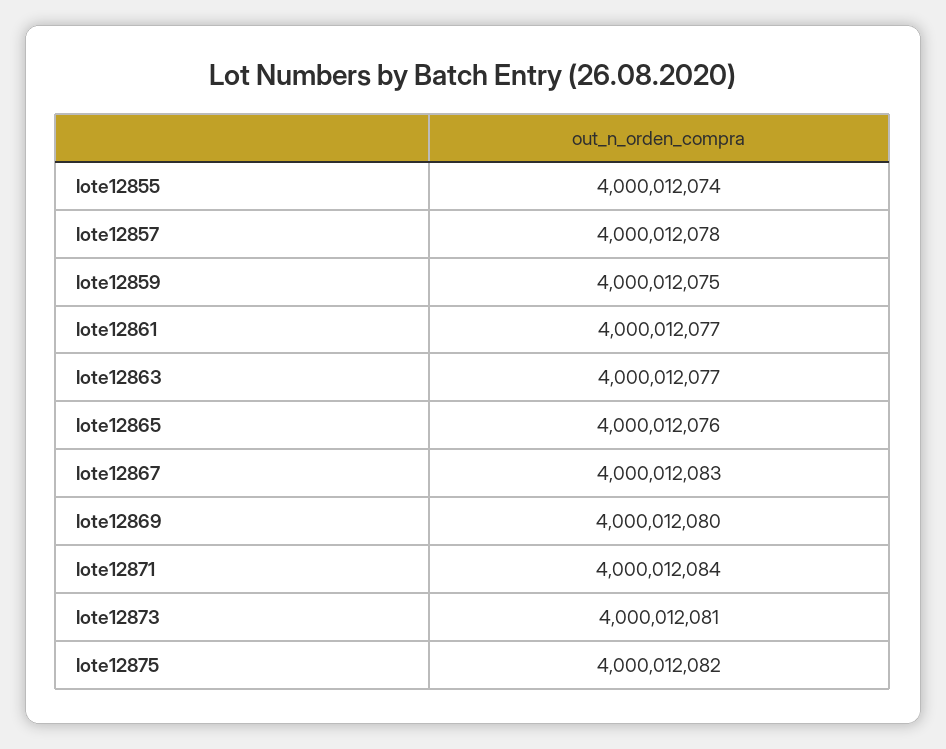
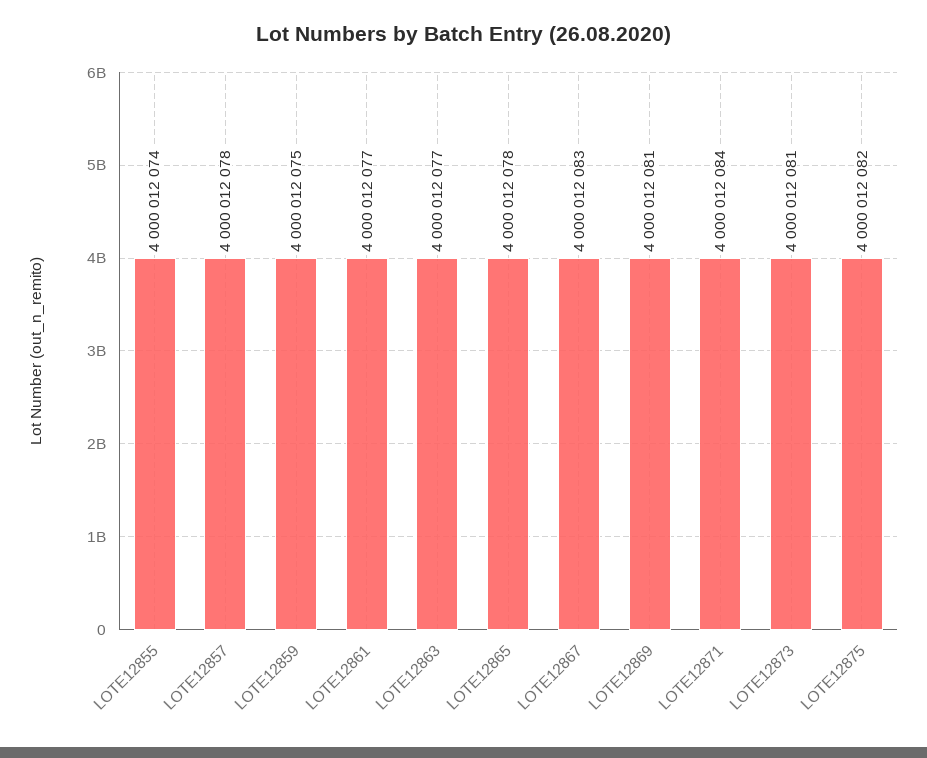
lote12865: 4000012076 -> 4000012078
lote12869: 4000012080 -> 4000012081

